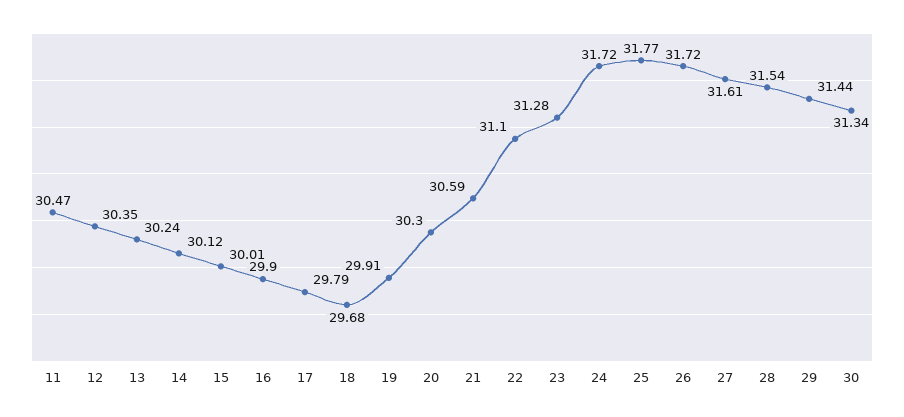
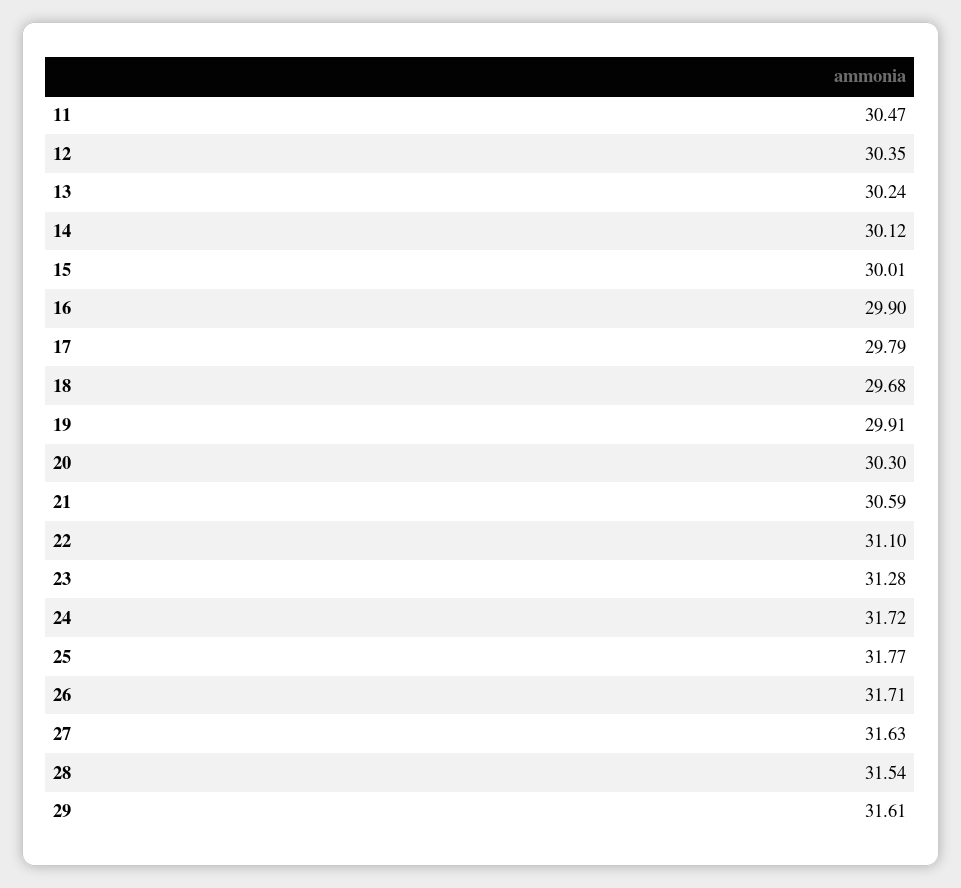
26: 31.72 -> 31.71
27: 31.61 -> 31.63
29: 31.44 -> 31.61
30: 31.34 -> none

